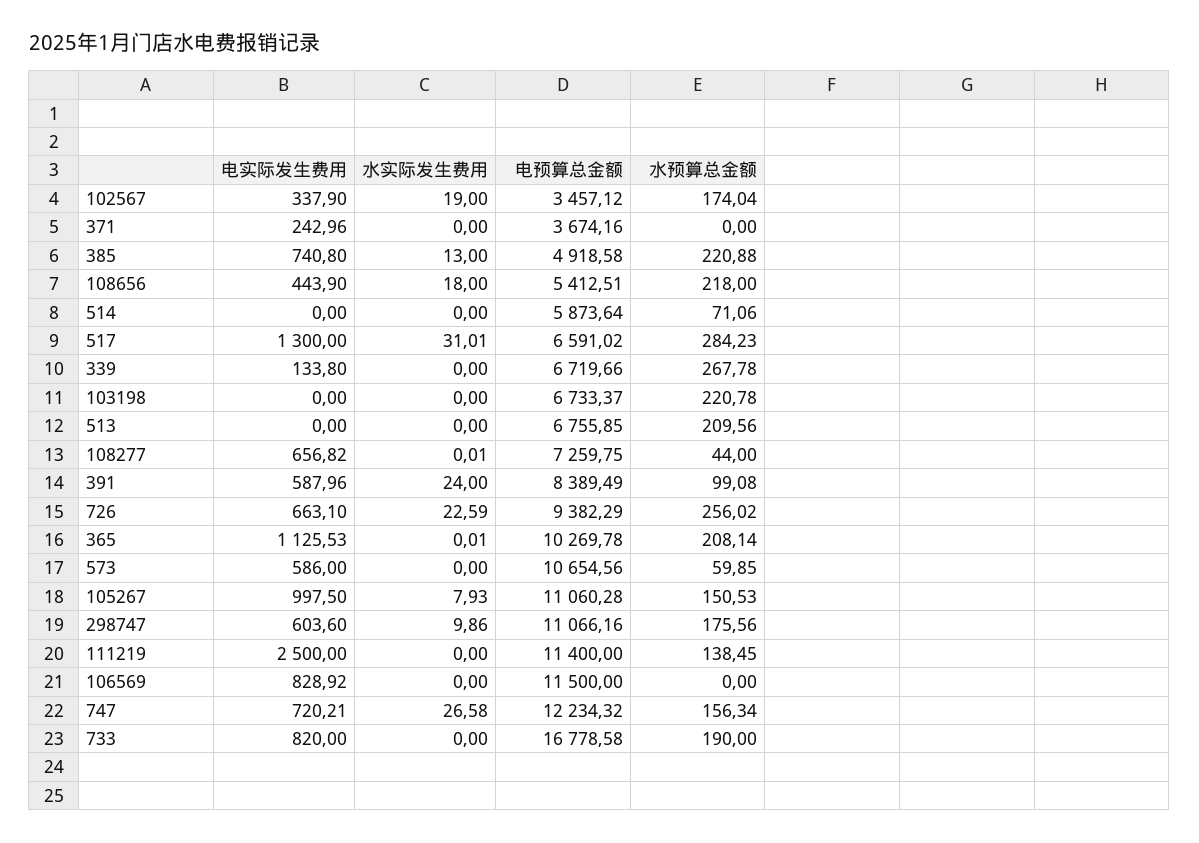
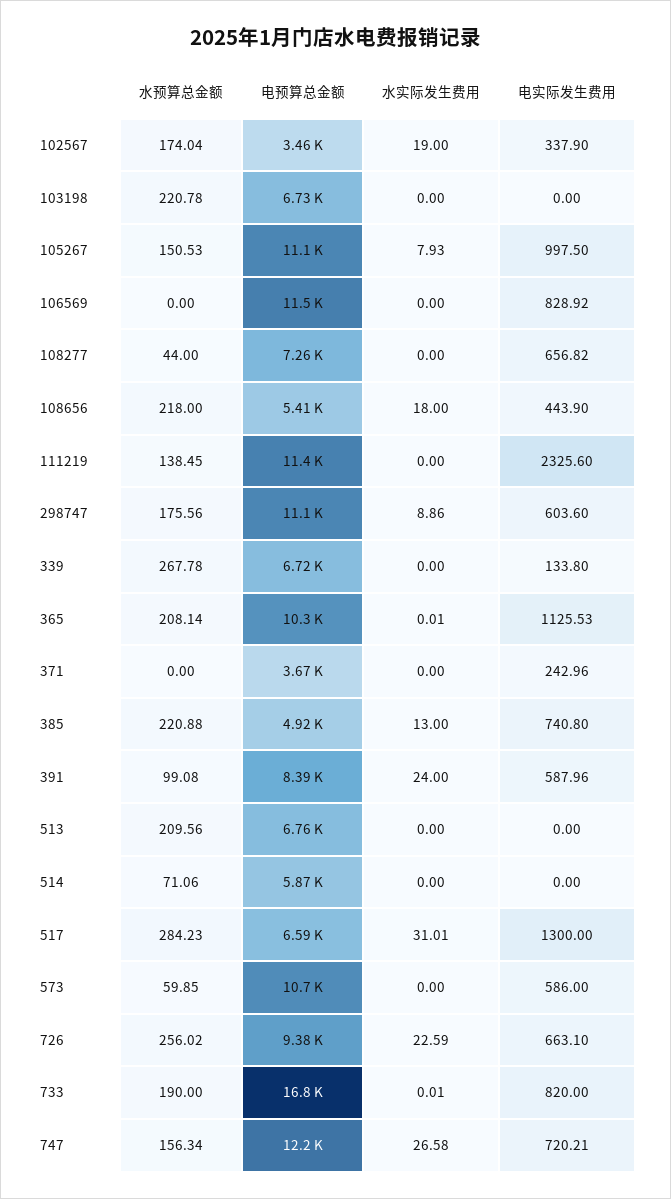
水实际发生费用, 108277: 0.01 -> 0
水实际发生费用, 298747: 9.86 -> 8.86
电实际发生费用, 111219: 2500 -> 2325.6
水实际发生费用, 733: 0 -> 0.01

